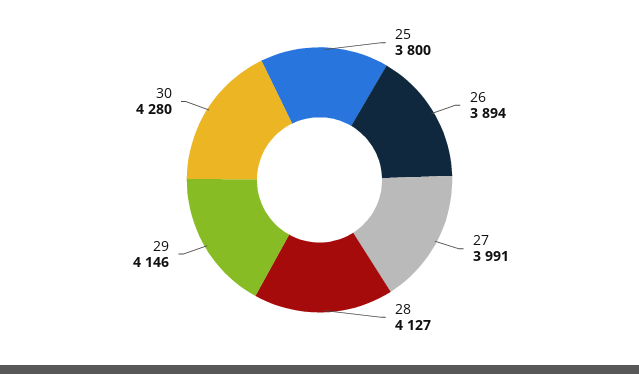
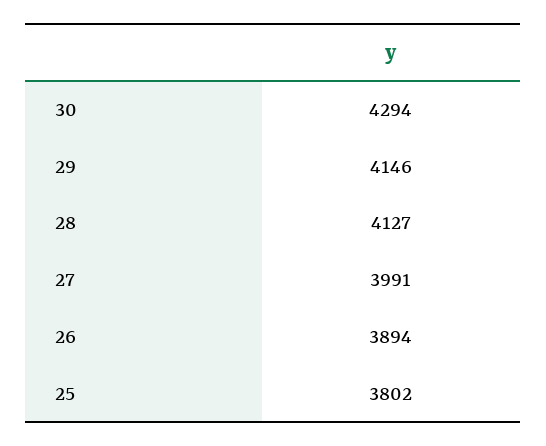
25: 3800 -> 3802
30: 4280 -> 4294

